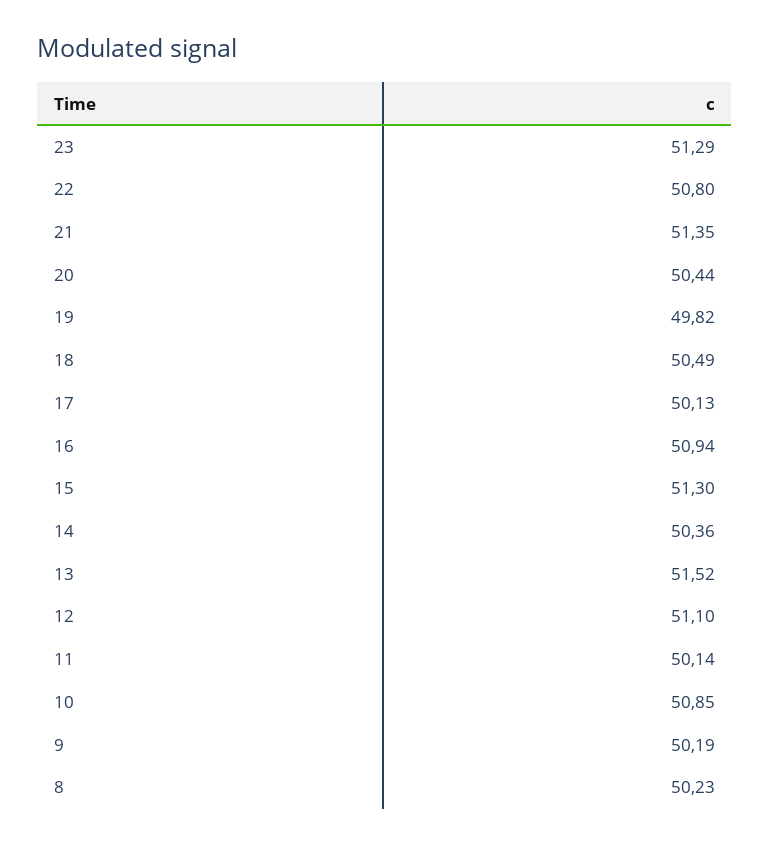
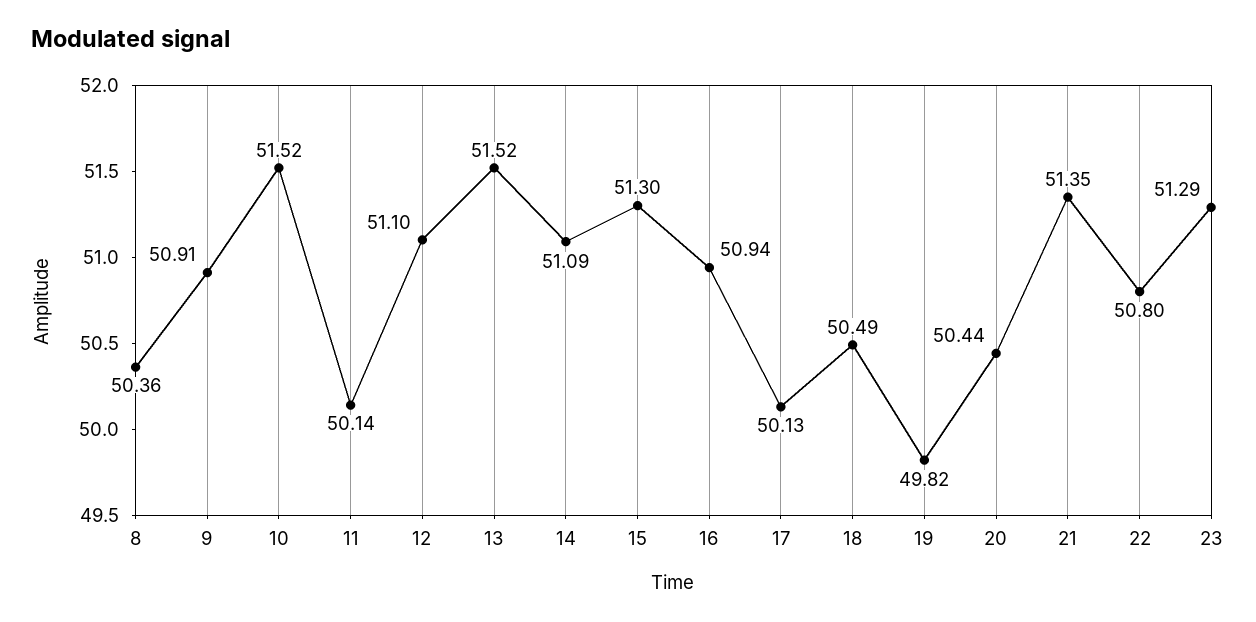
14: 50.36 -> 51.09
10: 50.85 -> 51.52
9: 50.19 -> 50.91
8: 50.23 -> 50.36

